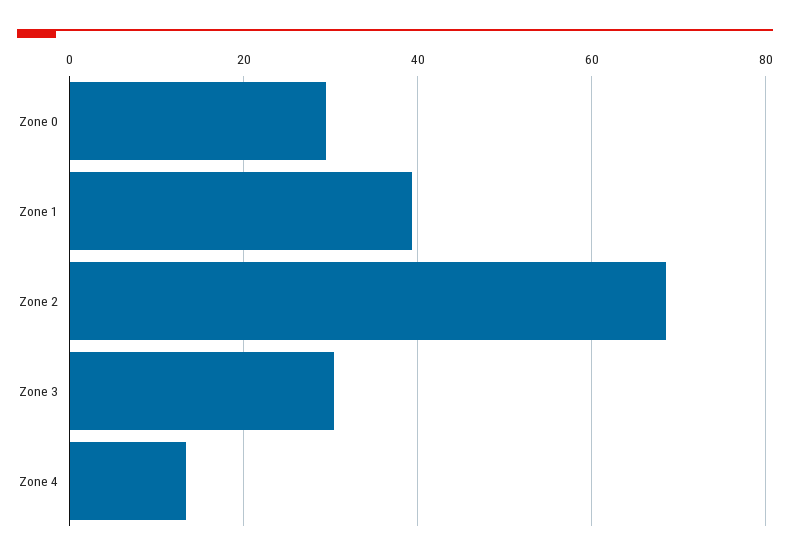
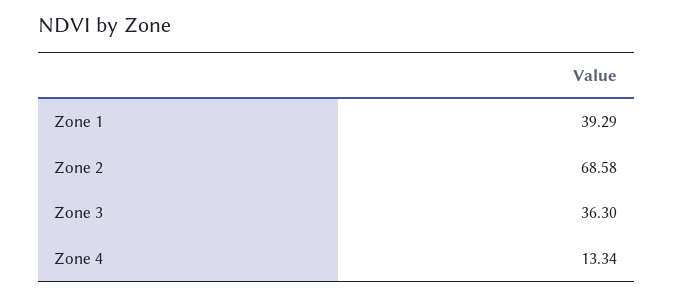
Zone 0: 30 -> none
Zone 3: 30 -> 36.3

